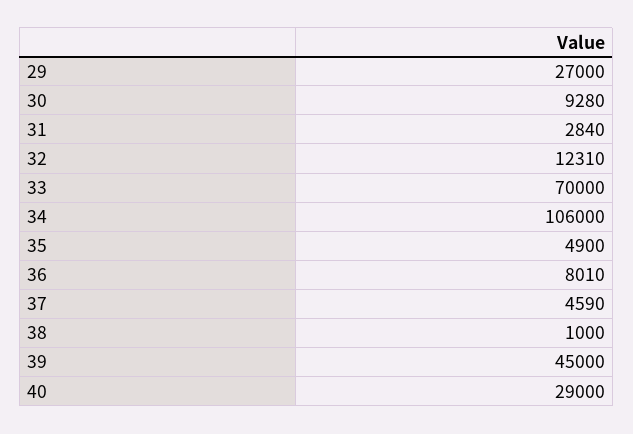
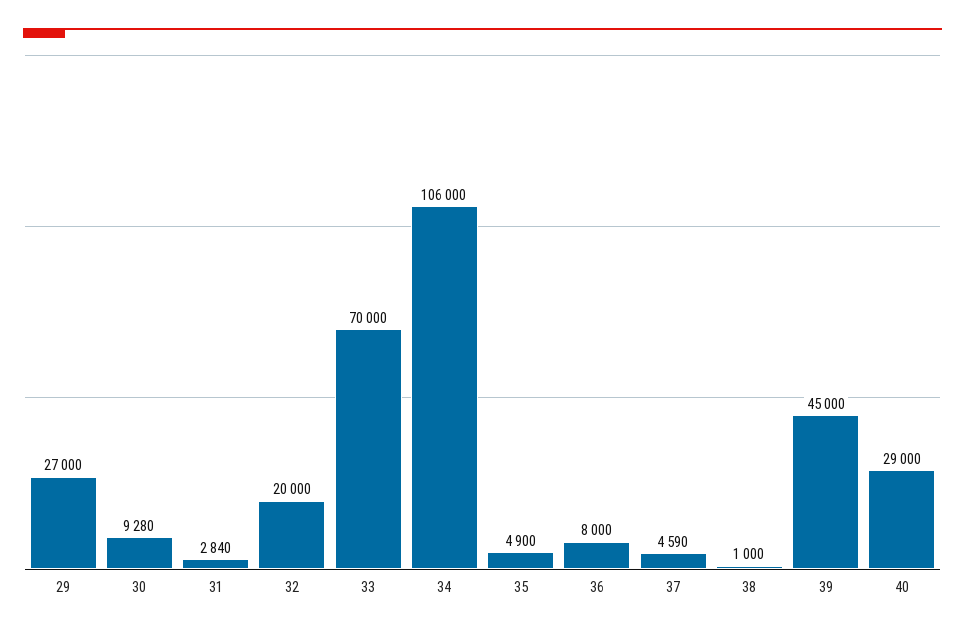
32: 12310 -> 20000
36: 8010 -> 8000

